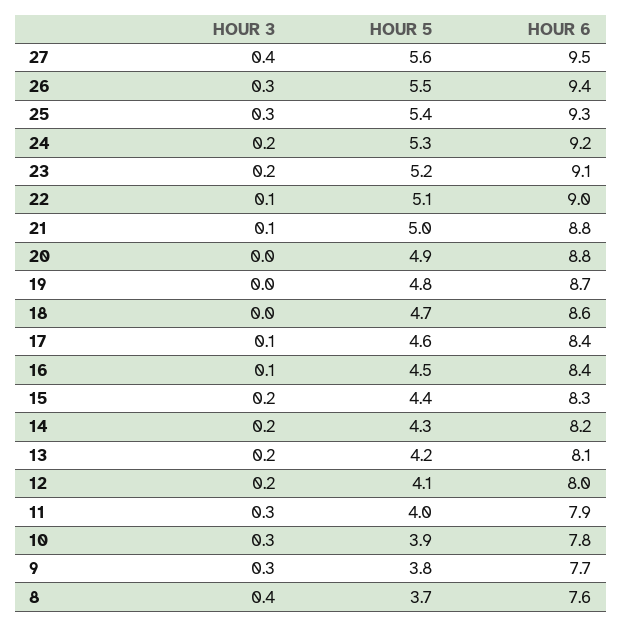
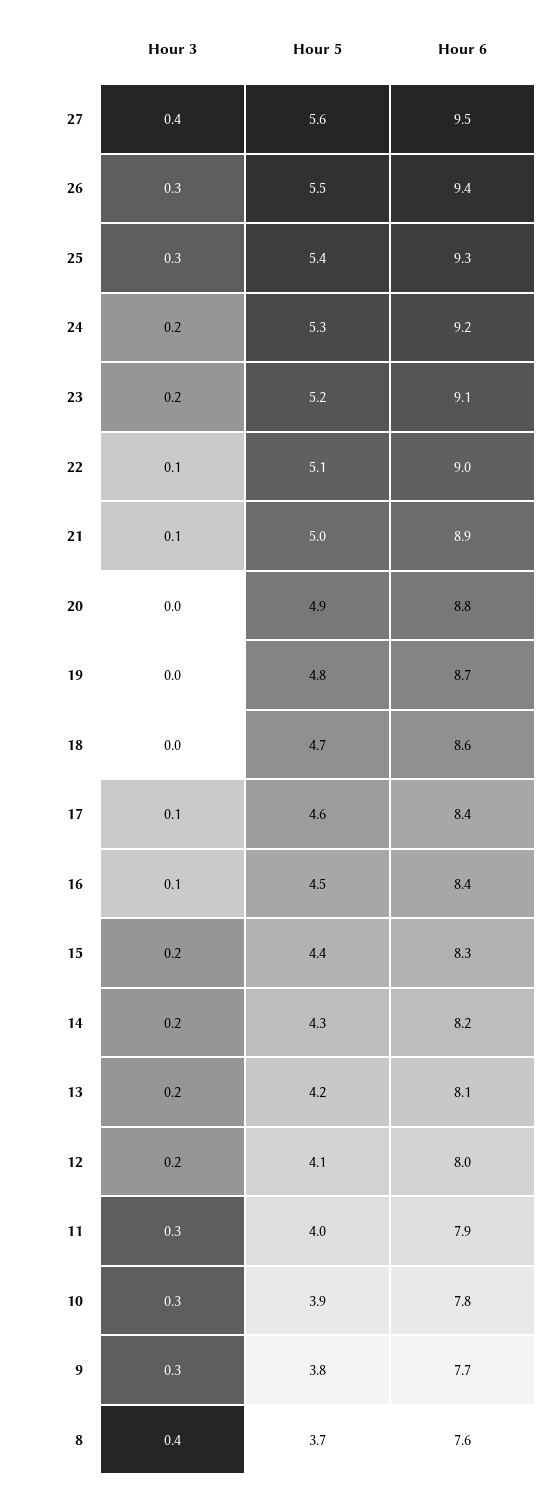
HOUR 6, 21: 8.8 -> 8.9

